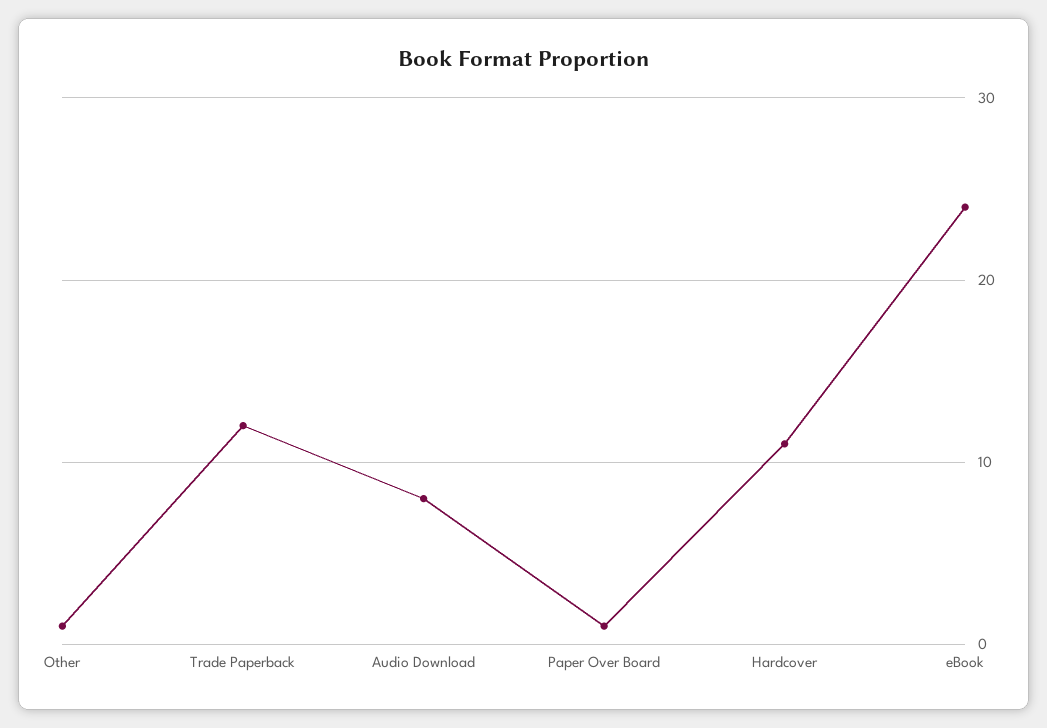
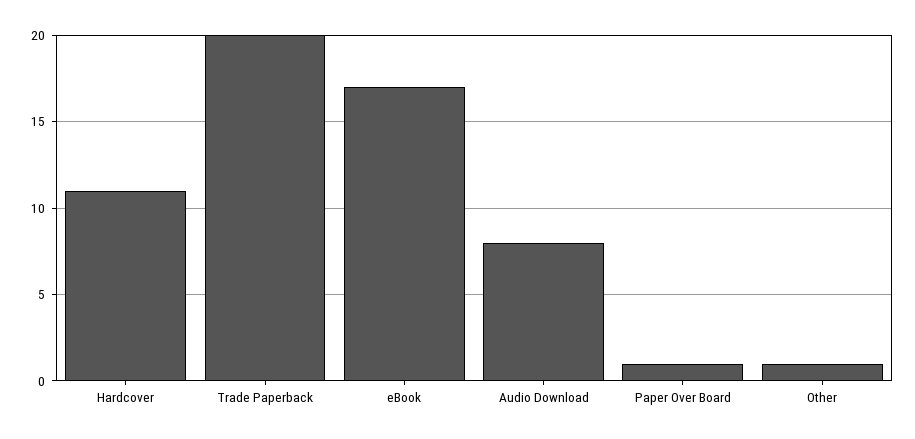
Trade Paperback: 12 -> 20
eBook: 24 -> 17

